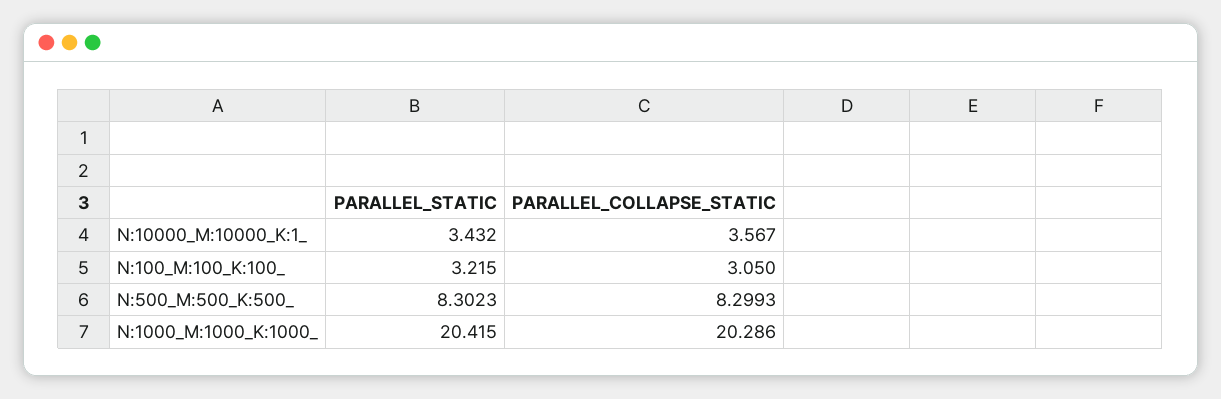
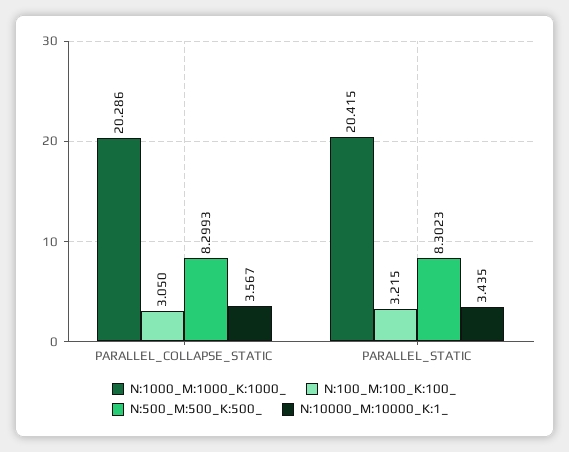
N:10000_M:10000_K:1_, PARALLEL_STATIC: 3.432 -> 3.435

